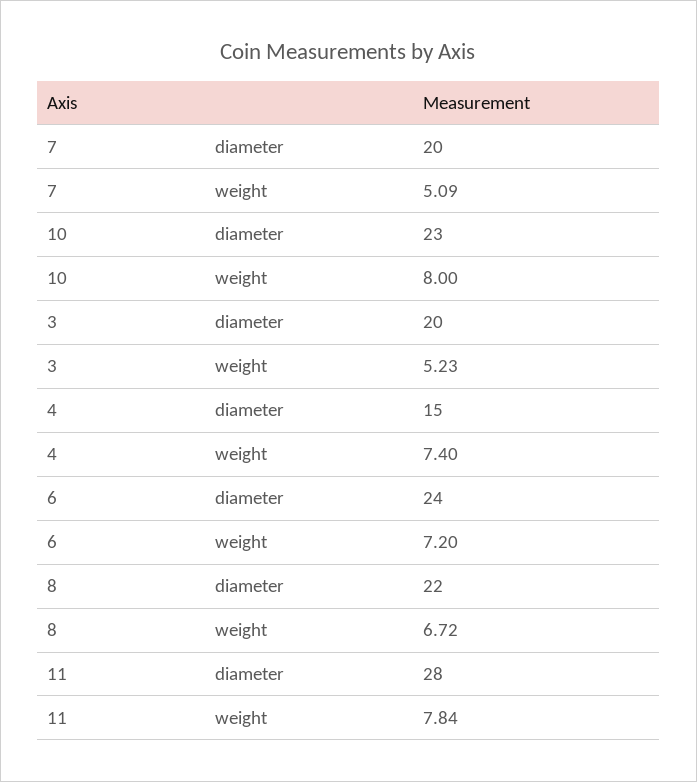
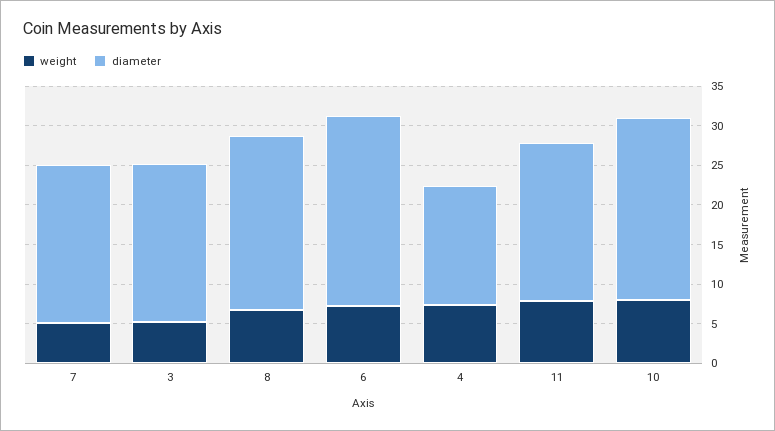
diameter, 11: 28 -> 20

